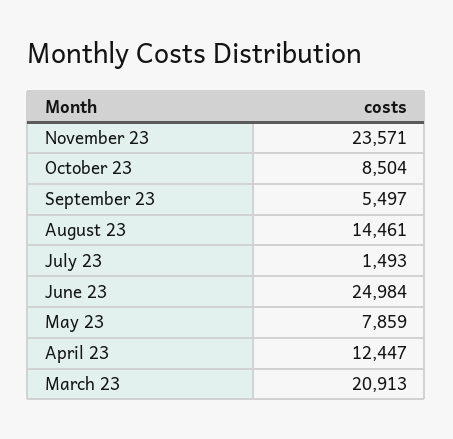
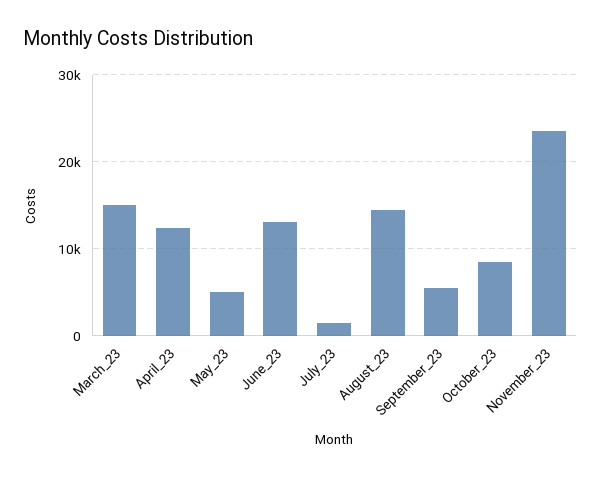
June 23: 24984 -> 13000
May 23: 7859 -> 5000
March 23: 20913 -> 15000

